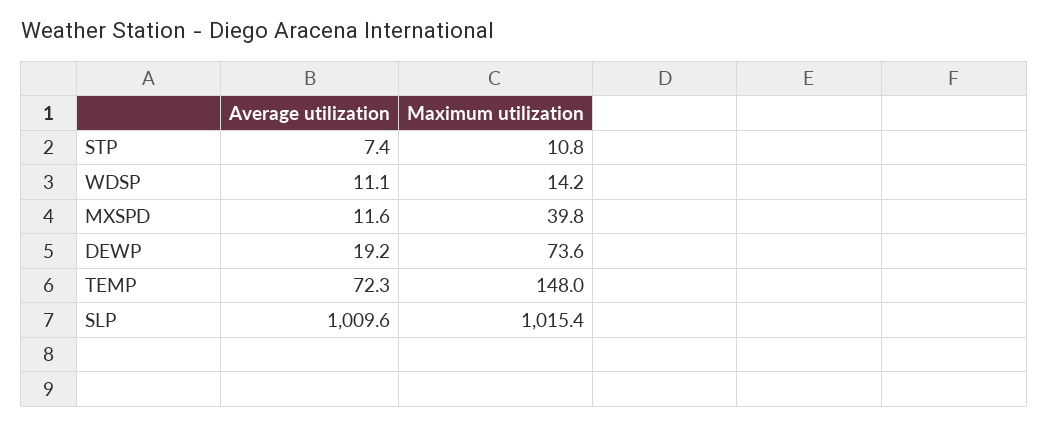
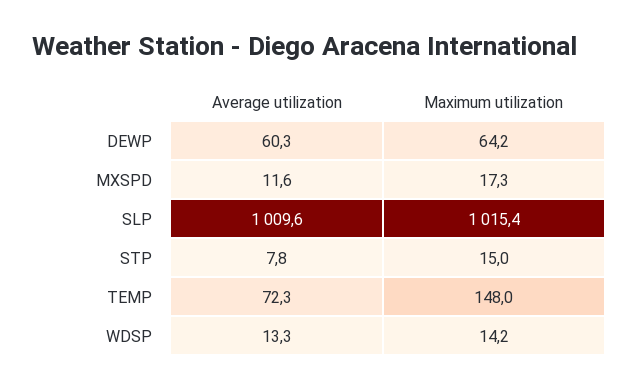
Average utilization, STP: 7.4 -> 7.8
Maximum utilization, STP: 10.8 -> 15
Average utilization, WDSP: 11.1 -> 13.3
Maximum utilization, MXSPD: 39.8 -> 17.3
Average utilization, DEWP: 19.2 -> 60.3
Maximum utilization, DEWP: 73.6 -> 64.2

